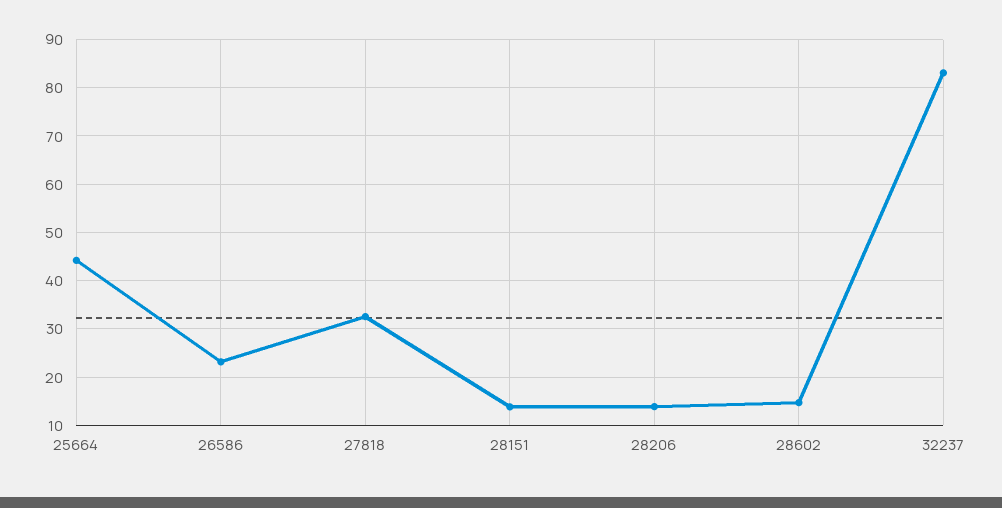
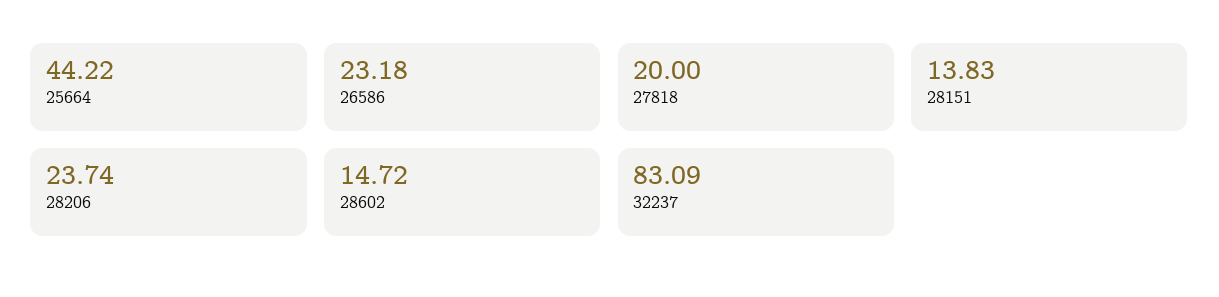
27818: 32 -> 20
28206: 14 -> 23.74

